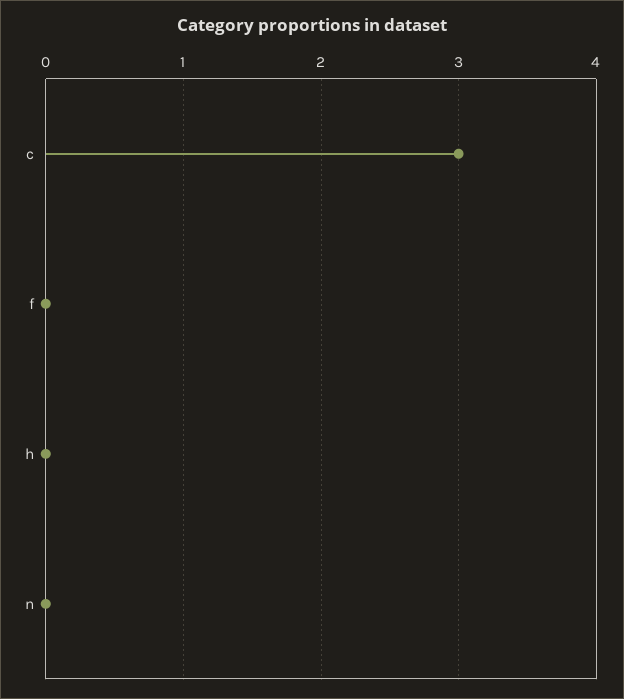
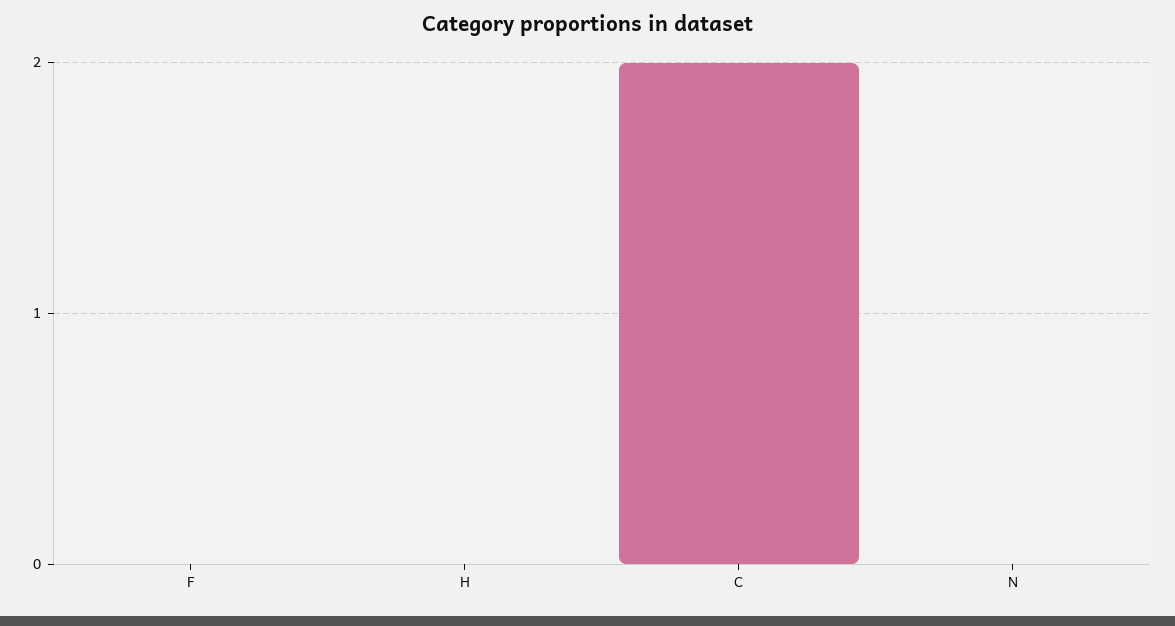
c: 3 -> 2

